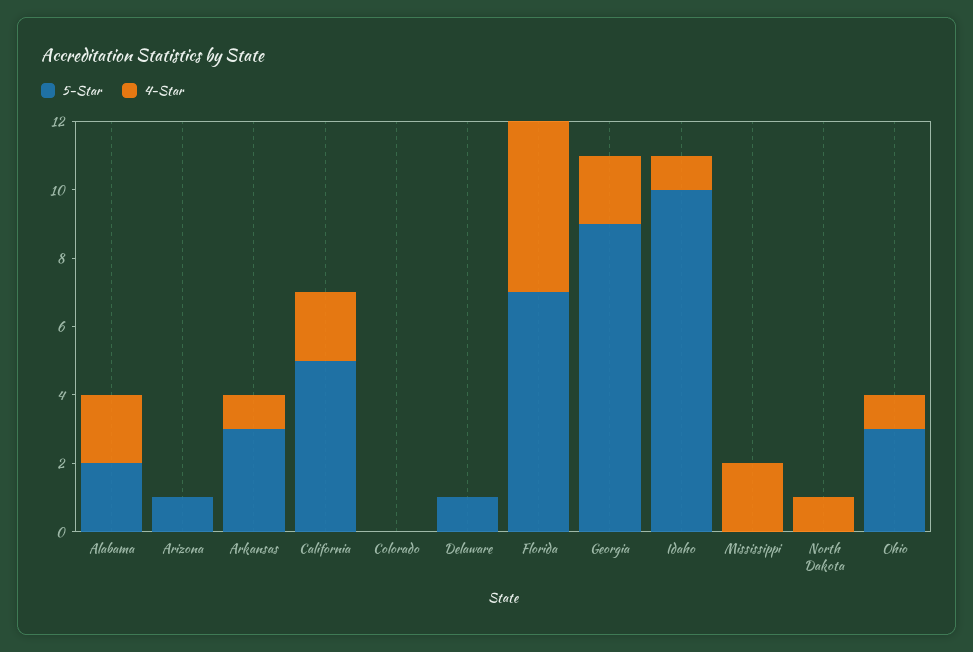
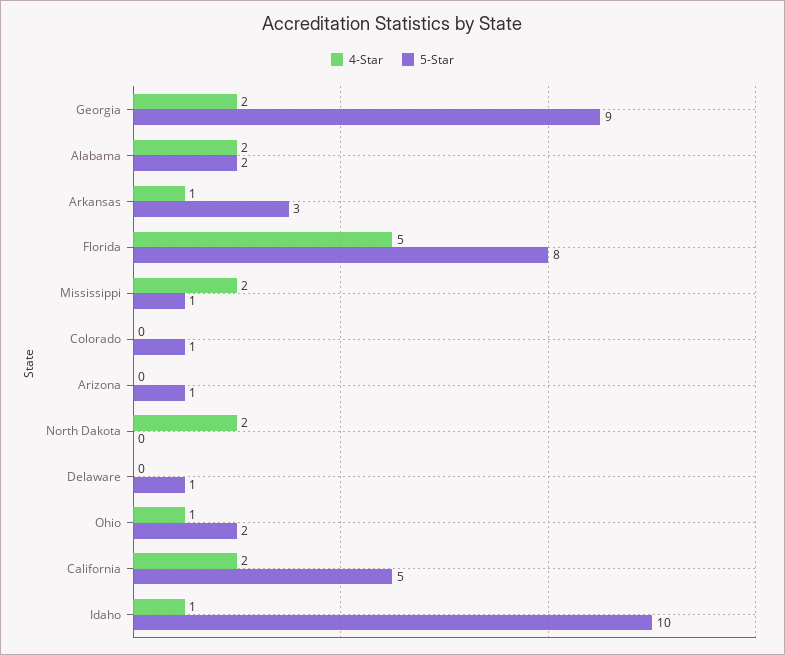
5-Star, Colorado: 0 -> 1
5-Star, Florida: 7 -> 8
5-Star, Mississippi: 0 -> 1
4-Star, North Dakota: 1 -> 2
5-Star, Ohio: 3 -> 2

